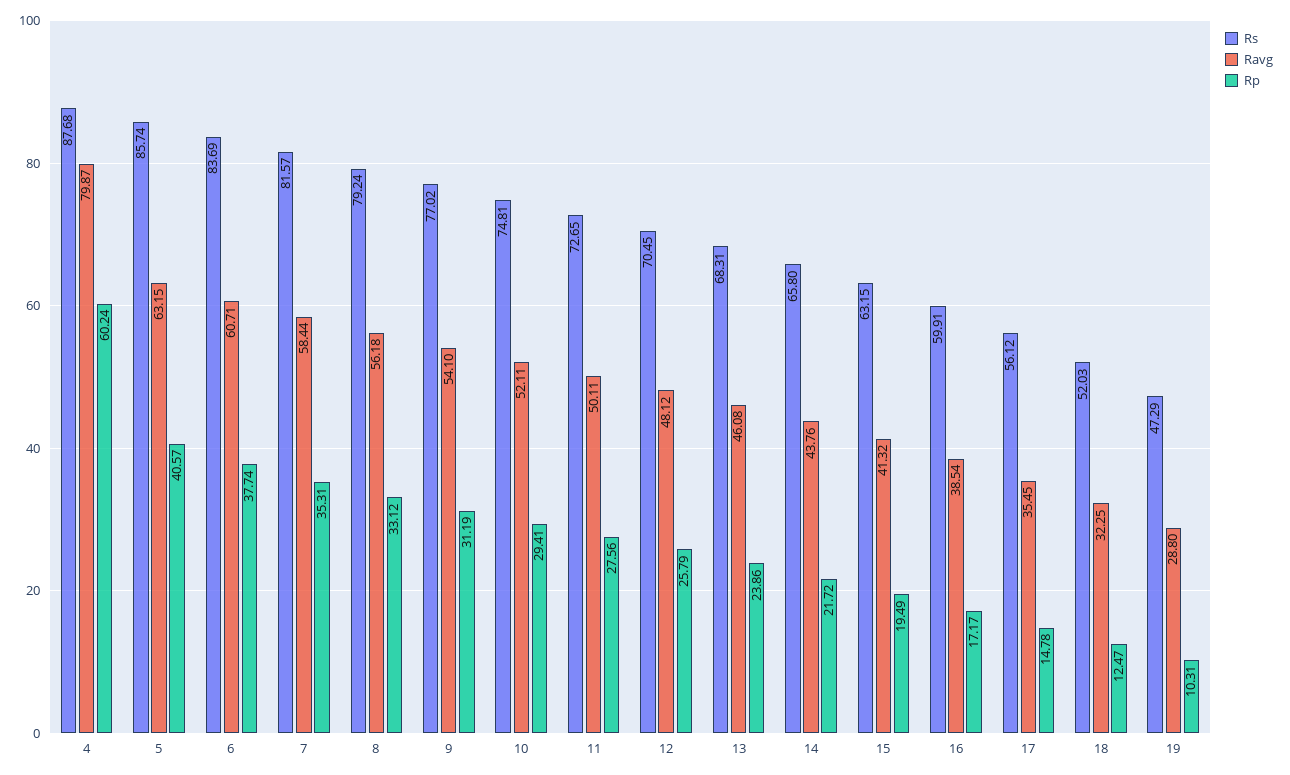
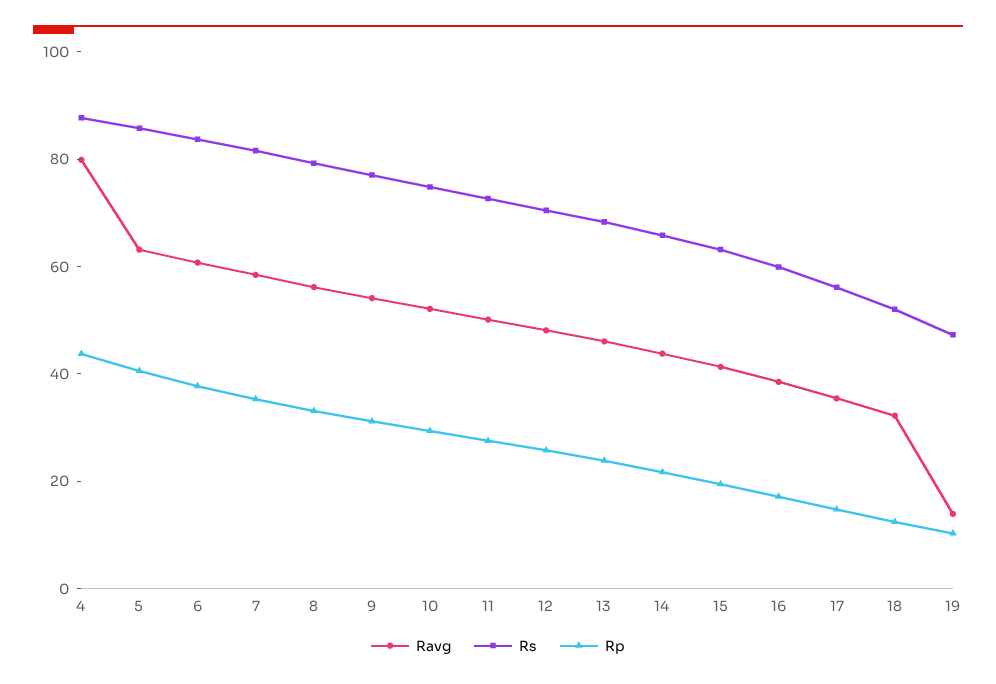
Rp, 4: 60.24 -> 45
Ravg, 19: 28.8 -> 15

